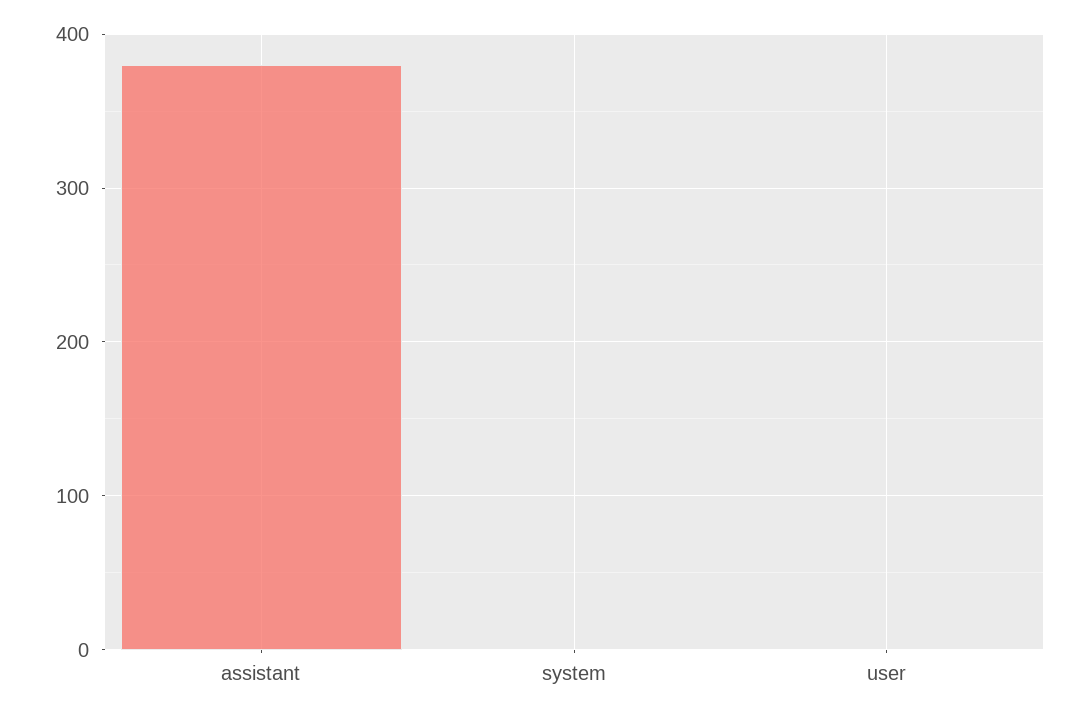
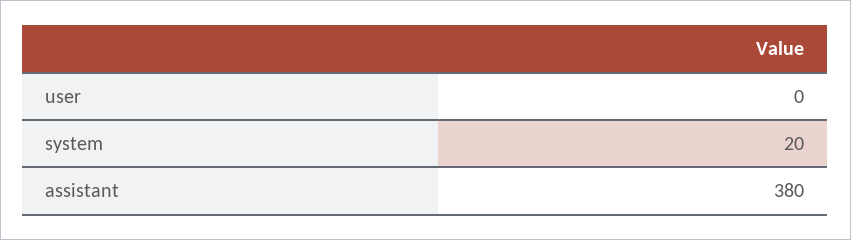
system: 0 -> 20

